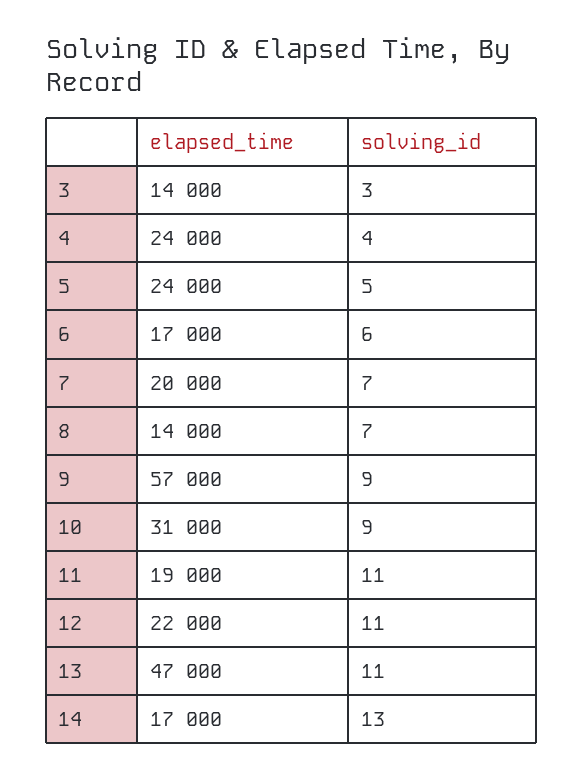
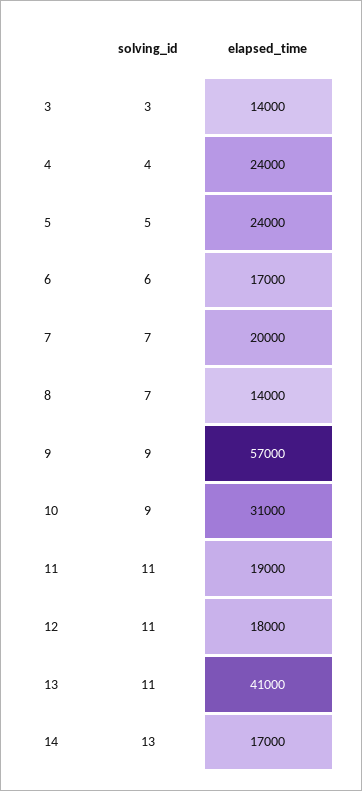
elapsed_time, 12: 22000 -> 18000
elapsed_time, 13: 47000 -> 41000

